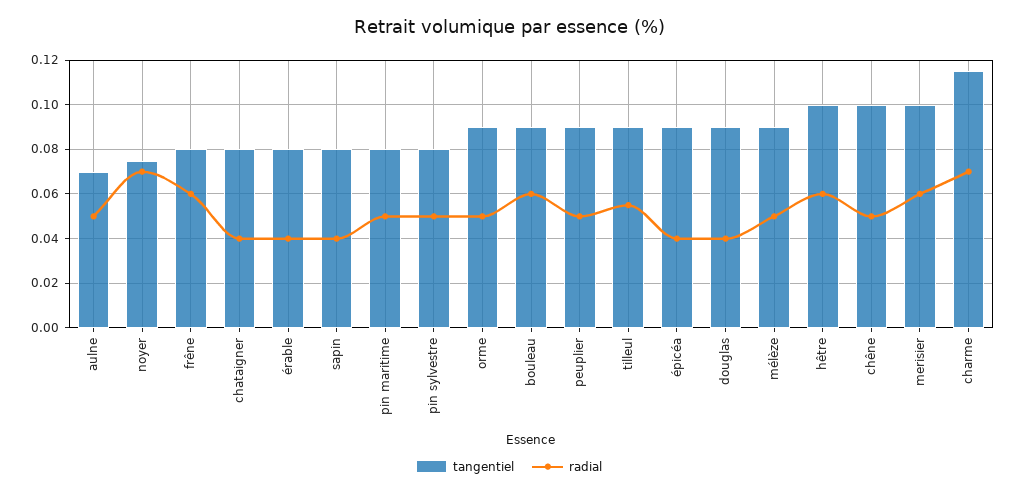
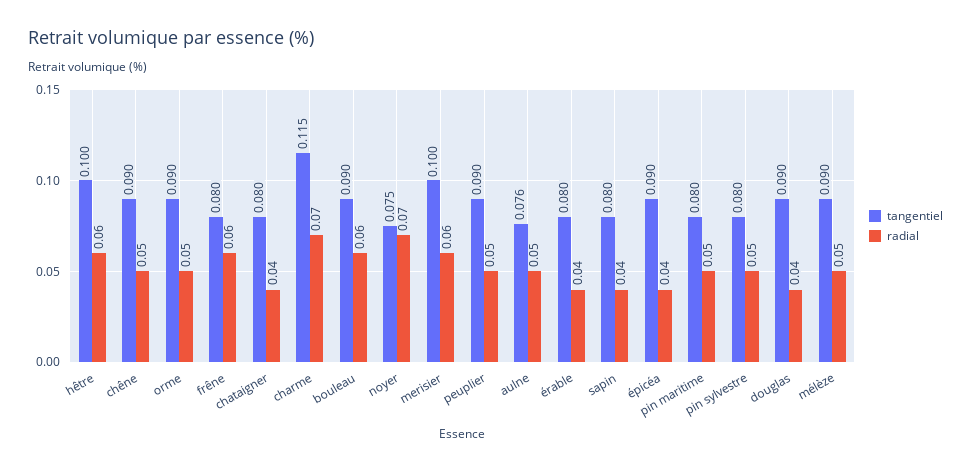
tangentiel, aulne: 0.07 -> 0.076
tangentiel, tilleul: 0.09 -> none
radial, tilleul: 0.055 -> none
tangentiel, chêne: 0.1 -> 0.09

